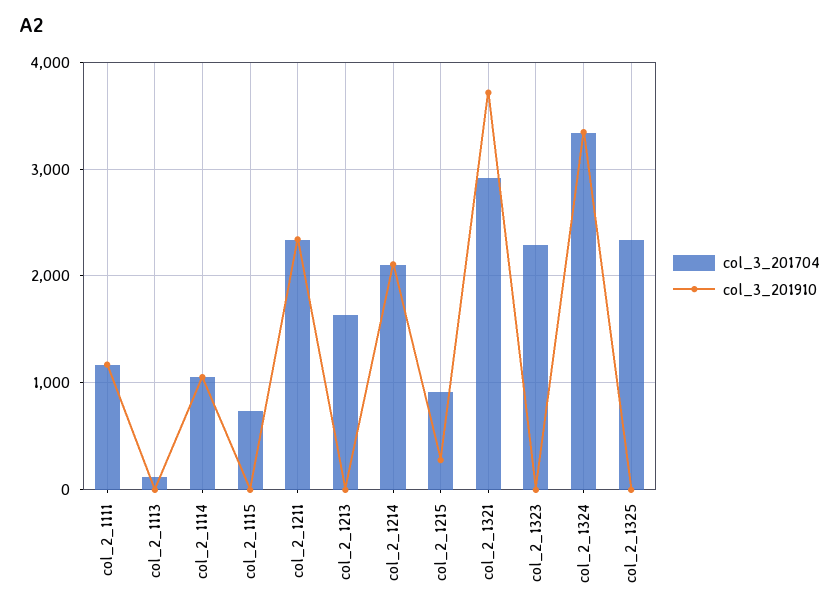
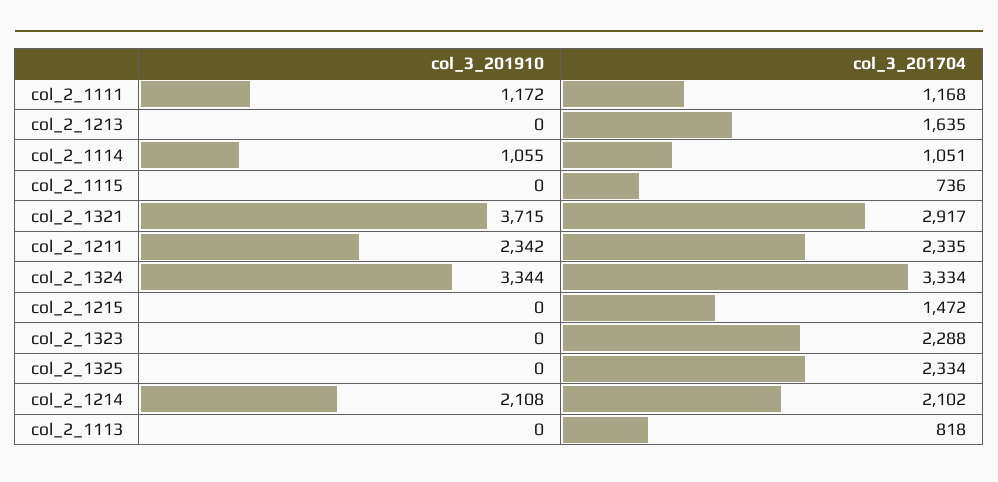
col_3_201704, col_2_1113: 100 -> 818
col_3_201704, col_2_1215: 900 -> 1472
col_3_201910, col_2_1215: 300 -> 0

